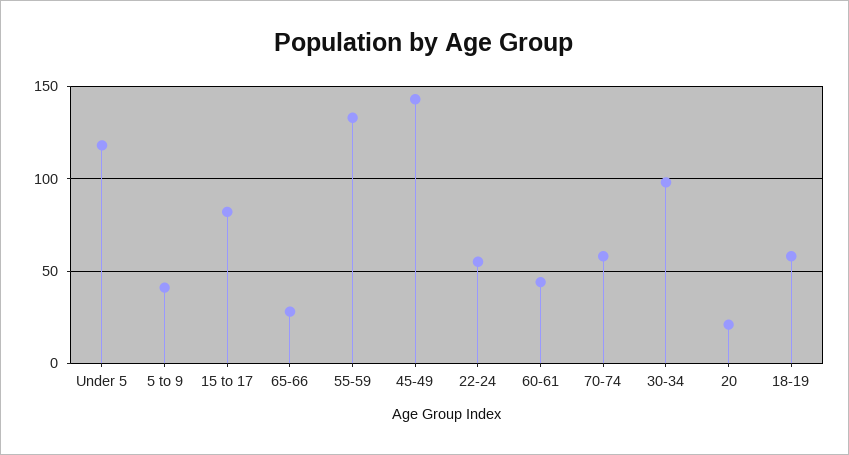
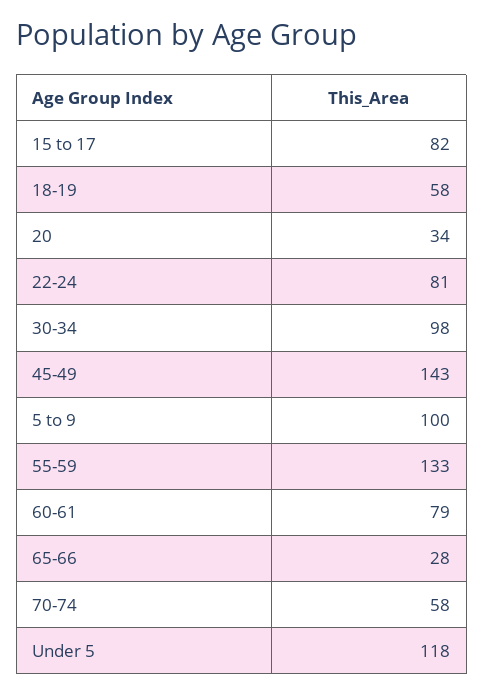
5 to 9: 40 -> 100
22-24: 55 -> 81
60-61: 45 -> 79
20: 20 -> 34

